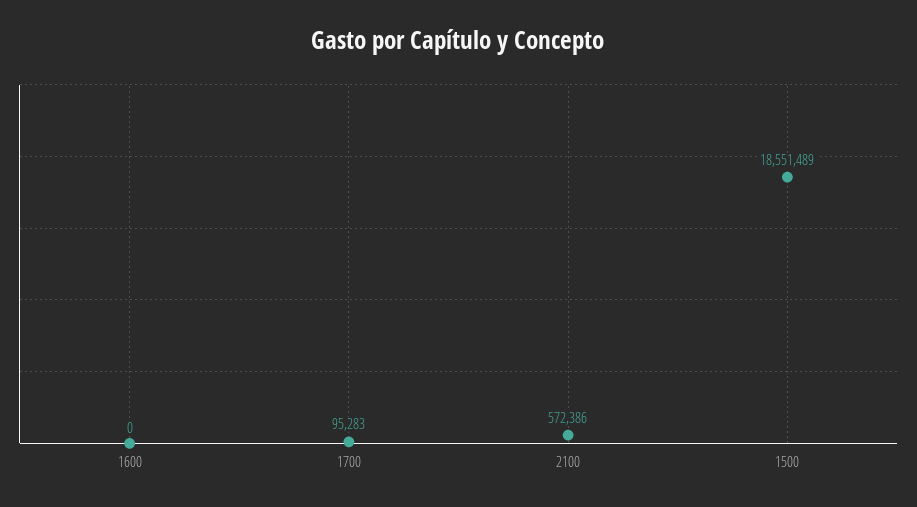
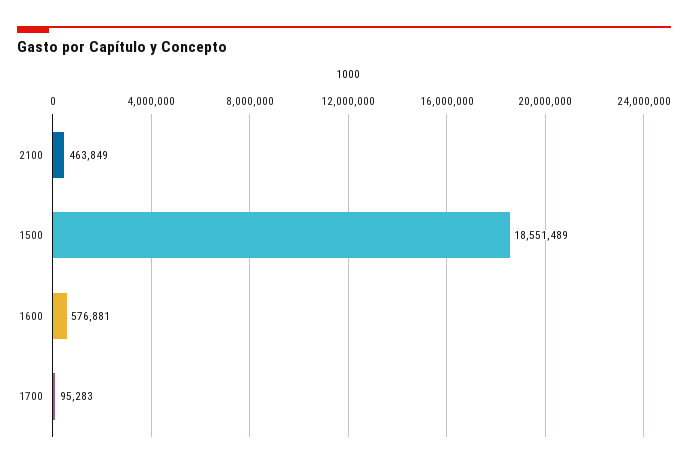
1600: 0 -> 576881
2100: 572386 -> 463849

